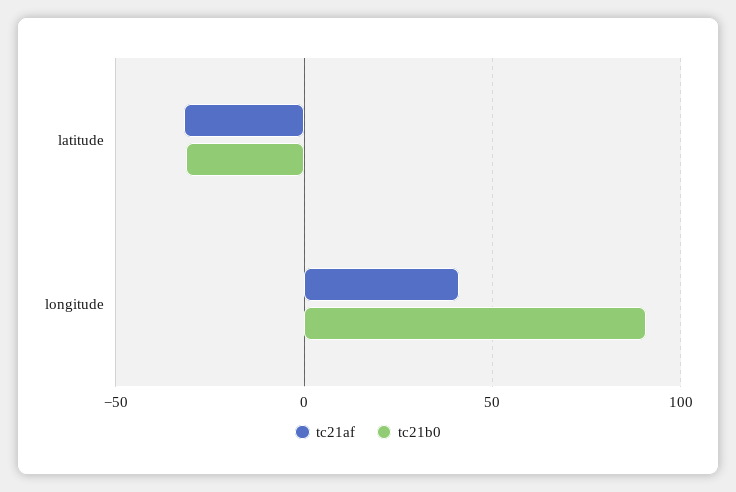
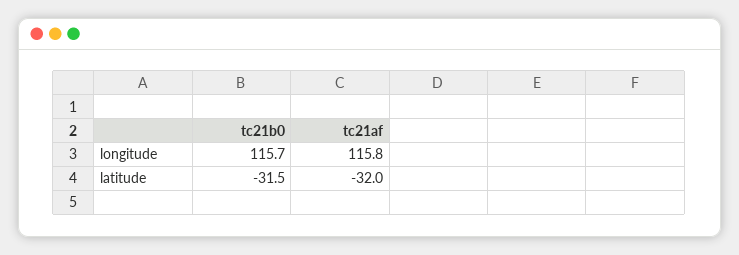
tc21af, longitude: 40 -> 115.8
tc21b0, longitude: 90 -> 115.7

